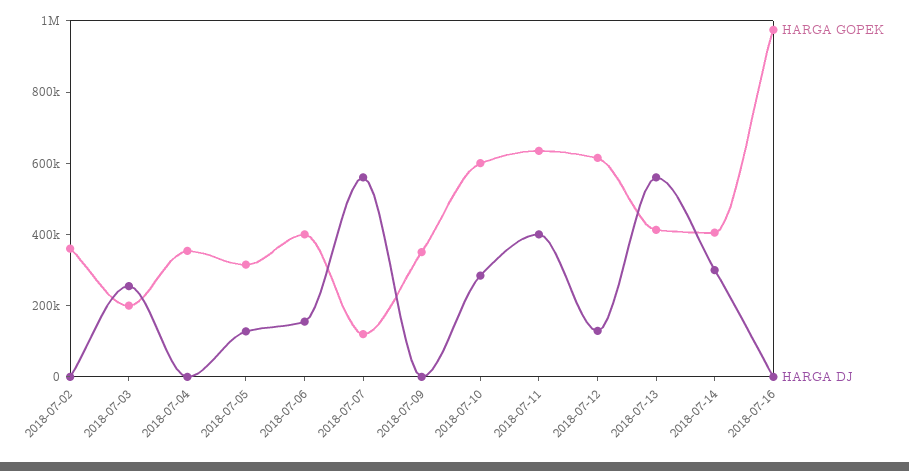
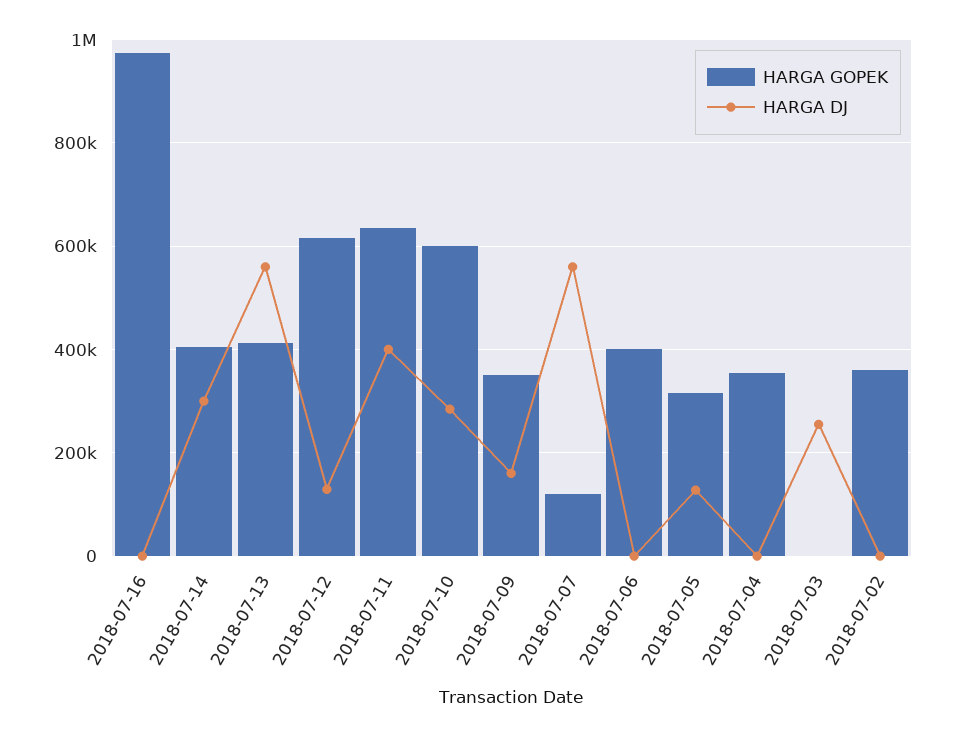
HARGA GOPEK, 2018-07-03: 200000 -> 0
HARGA DJ, 2018-07-06: 150000 -> 0
HARGA DJ, 2018-07-09: 0 -> 160000

